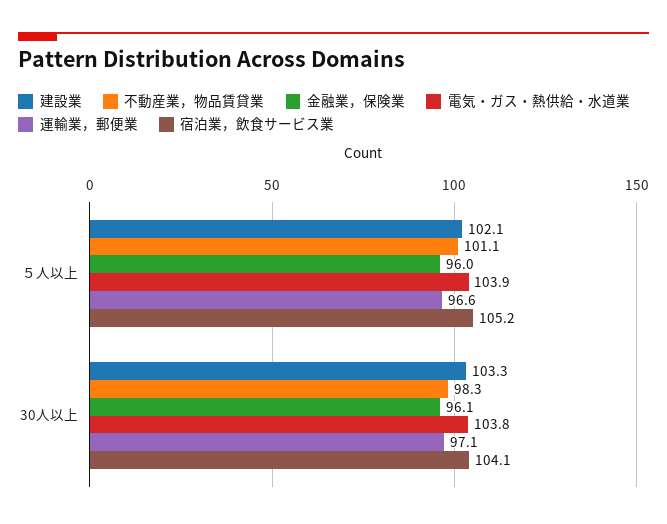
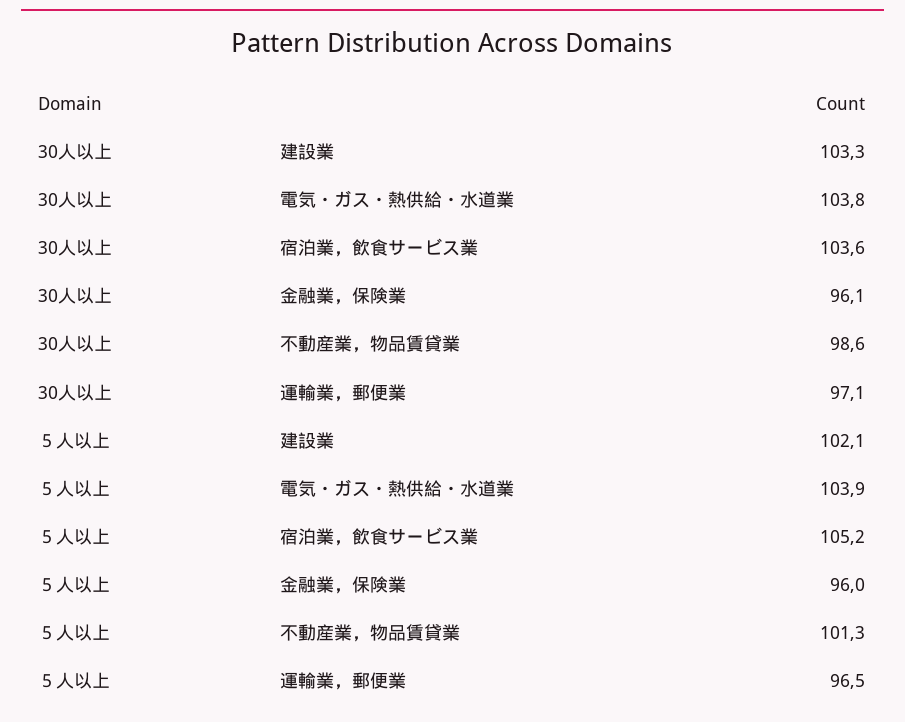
不動産業，物品賃貸業, ５人以上: 101.1 -> 101.3
運輸業，郵便業, ５人以上: 96.6 -> 96.5
不動産業，物品賃貸業, 30人以上: 98.3 -> 98.6
宿泊業，飲食サービス業, 30人以上: 104.1 -> 103.6

